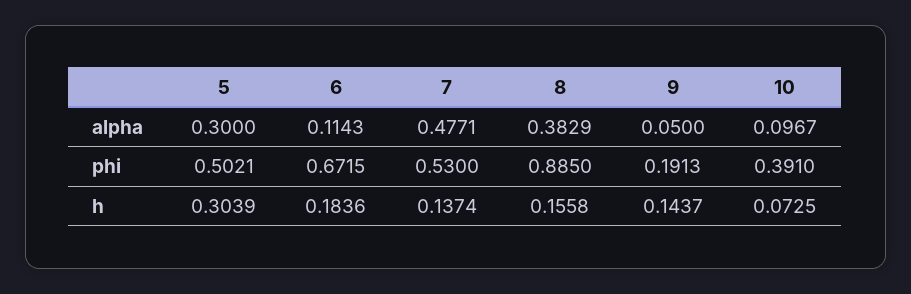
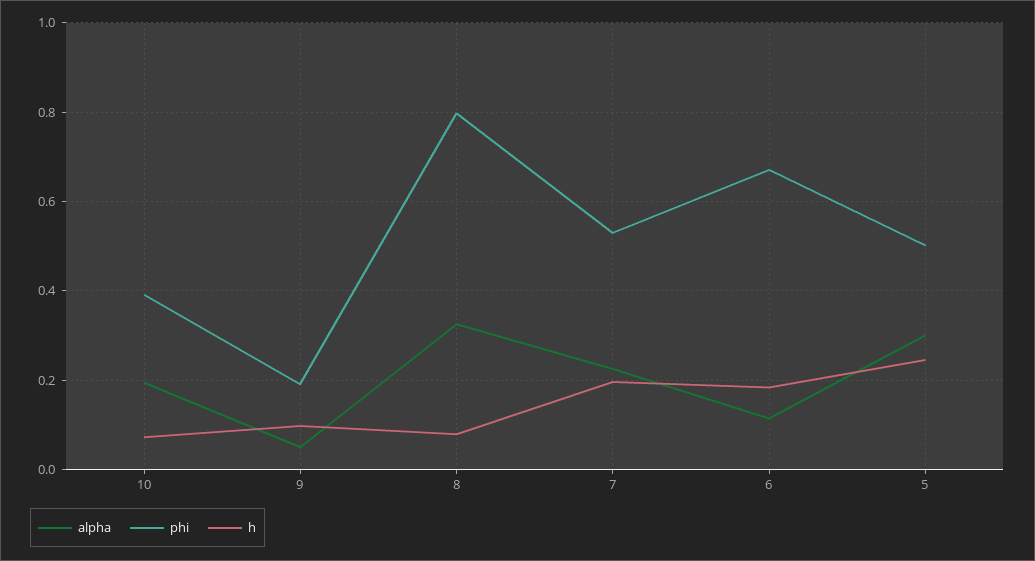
alpha, 7: 0.4771 -> 0.22
alpha, 8: 0.3829 -> 0.32
alpha, 10: 0.0967 -> 0.2
phi, 8: 0.885 -> 0.8
h, 5: 0.3039 -> 0.24
h, 7: 0.1374 -> 0.2
h, 8: 0.1558 -> 0.08
h, 9: 0.1437 -> 0.1

